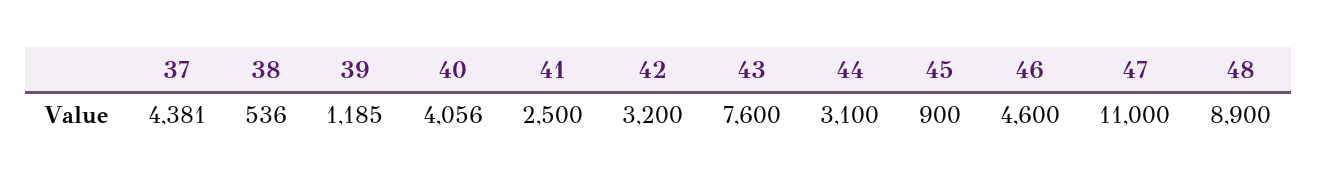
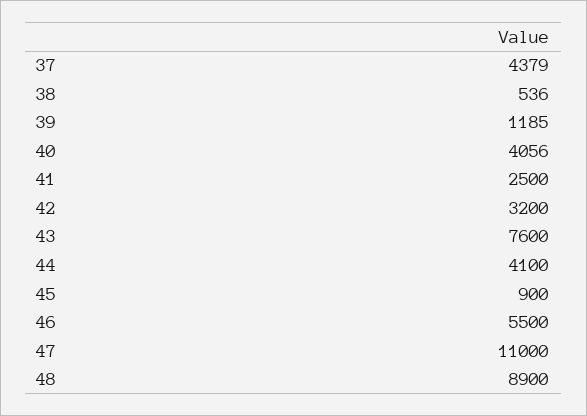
37: 4381 -> 4379
44: 3100 -> 4100
46: 4600 -> 5500

